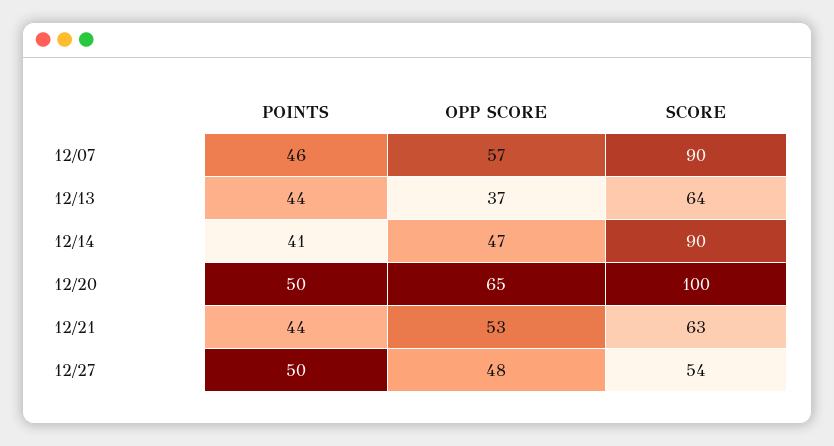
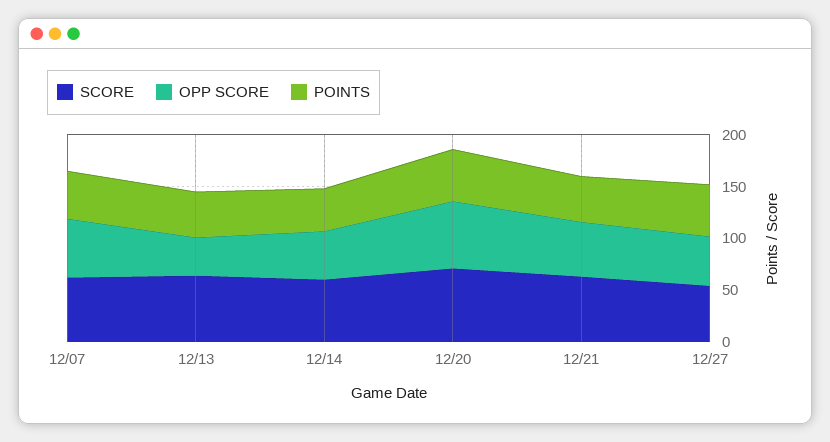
SCORE, 12/07: 90 -> 60
SCORE, 12/14: 90 -> 60
SCORE, 12/20: 100 -> 70

